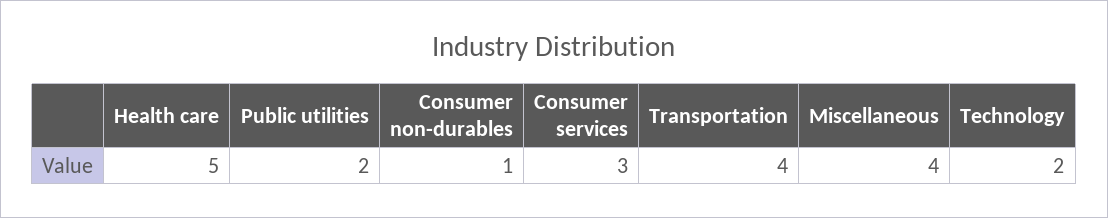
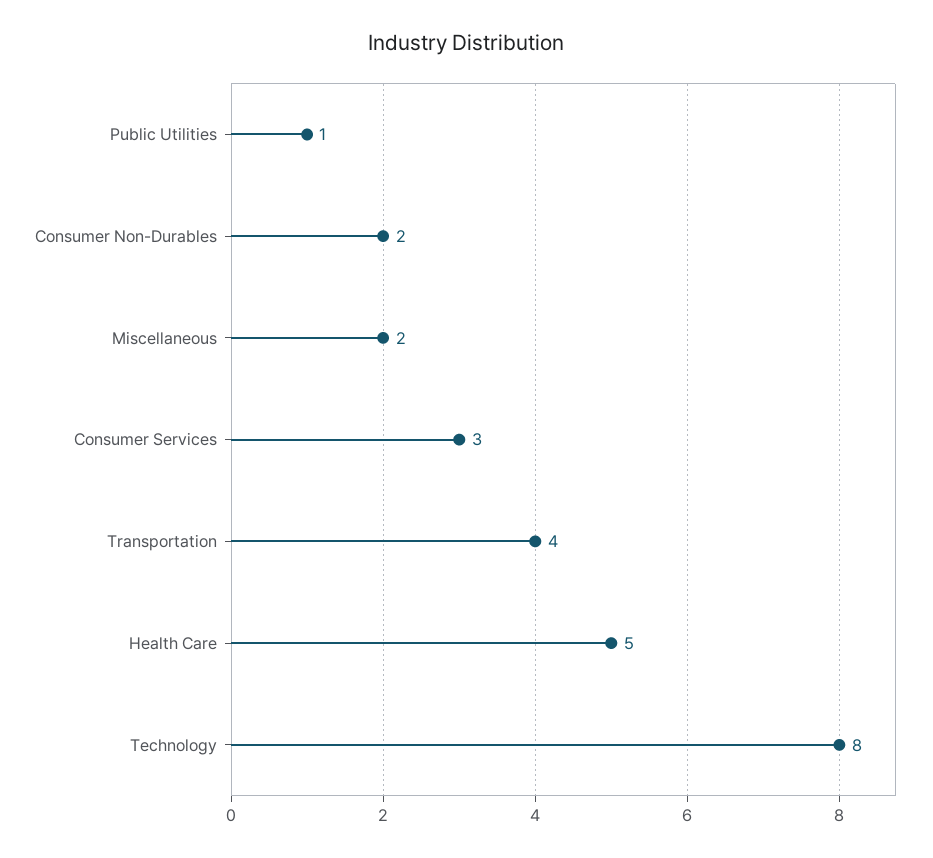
Public utilities: 2 -> 1
Consumer non-durables: 1 -> 2
Miscellaneous: 4 -> 2
Technology: 2 -> 8

